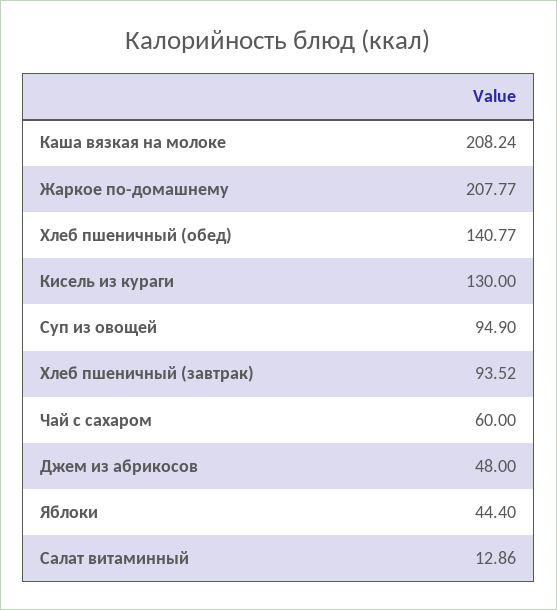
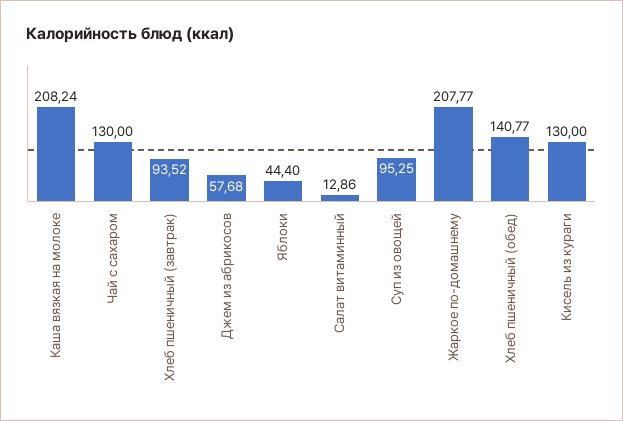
Суп из овощей: 94.9 -> 95.25
Чай с сахаром: 60 -> 130
Джем из абрикосов: 48 -> 57.68

